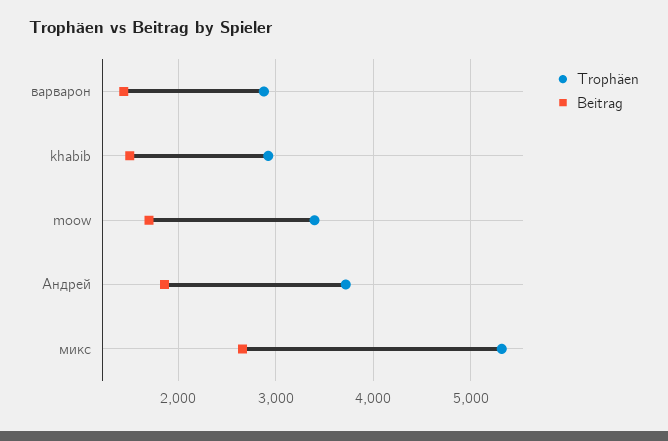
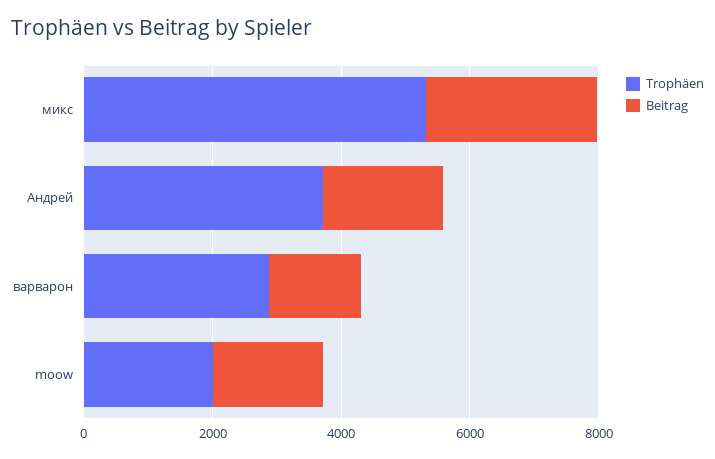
Trophäen, khabib: 2900 -> none
Beitrag, khabib: 1500 -> none
Trophäen, moow: 3400 -> 2000

